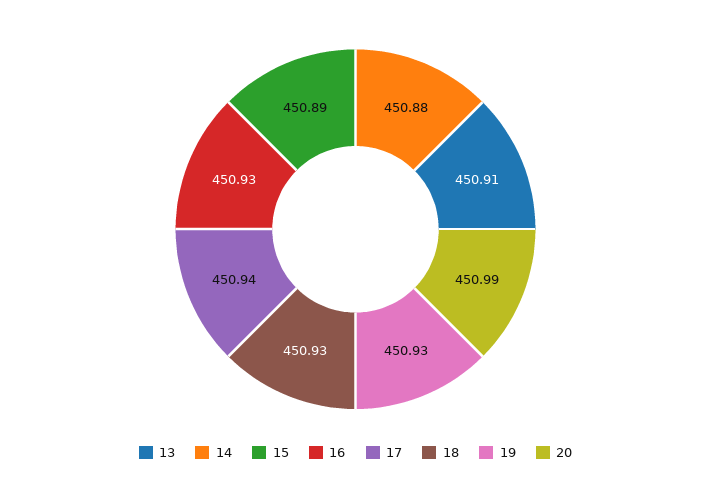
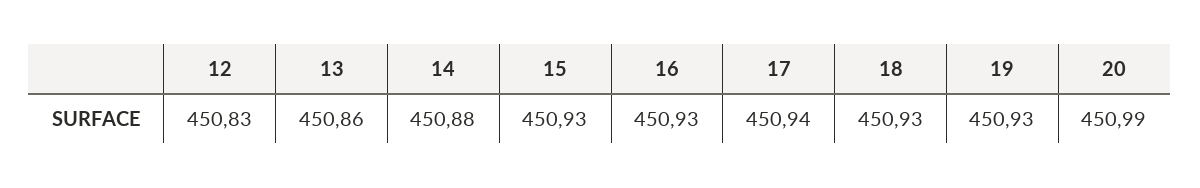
13: 450.91 -> 450.86
15: 450.89 -> 450.93
12: none -> 450.83

